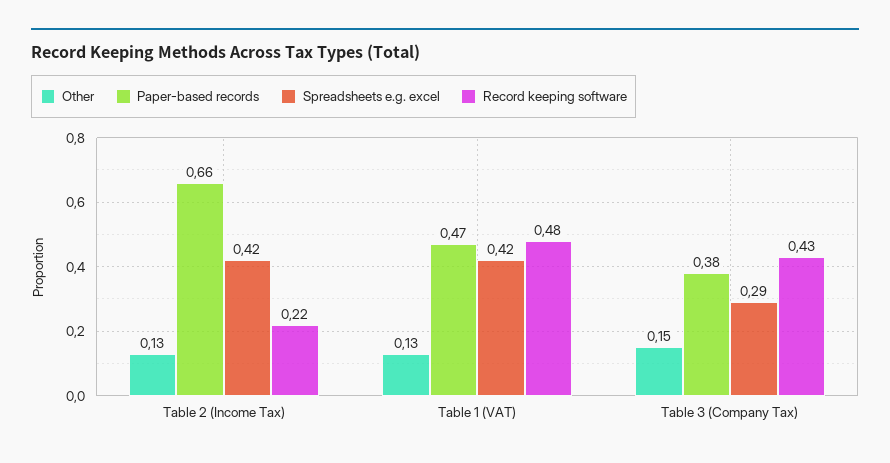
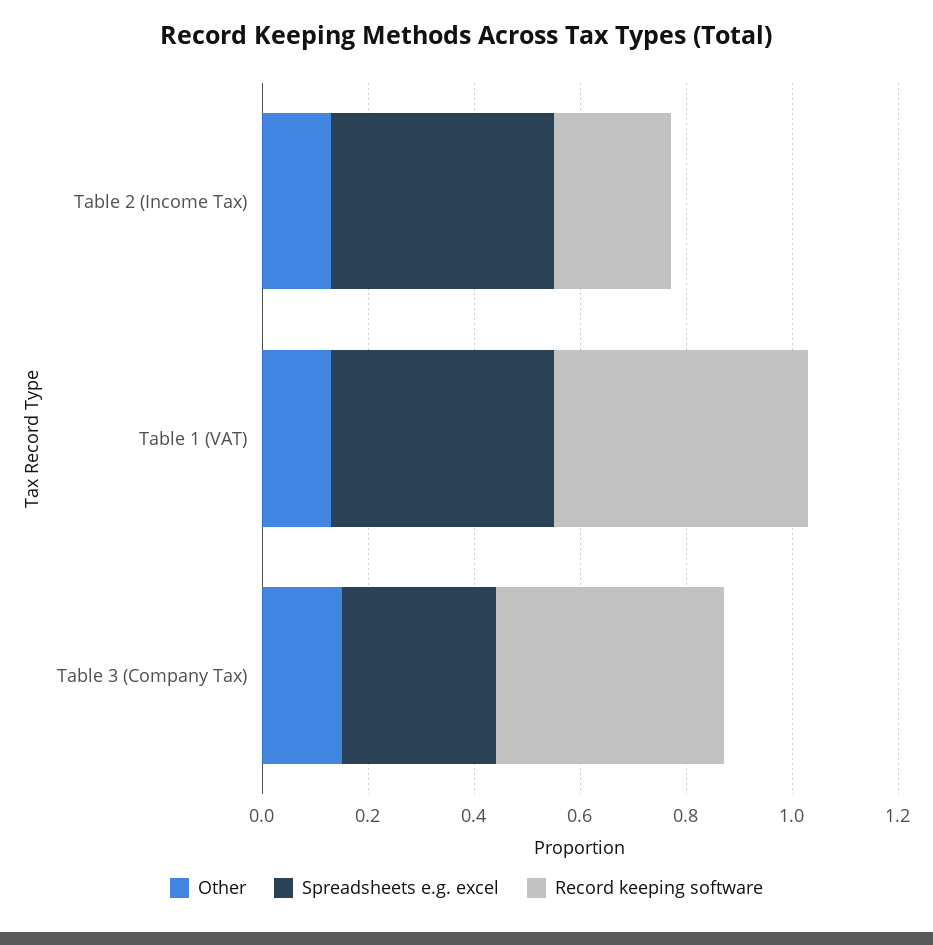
Paper-based records, Table 2 (Income Tax): 0.66 -> none
Paper-based records, Table 1 (VAT): 0.47 -> none
Paper-based records, Table 3 (Company Tax): 0.38 -> none

